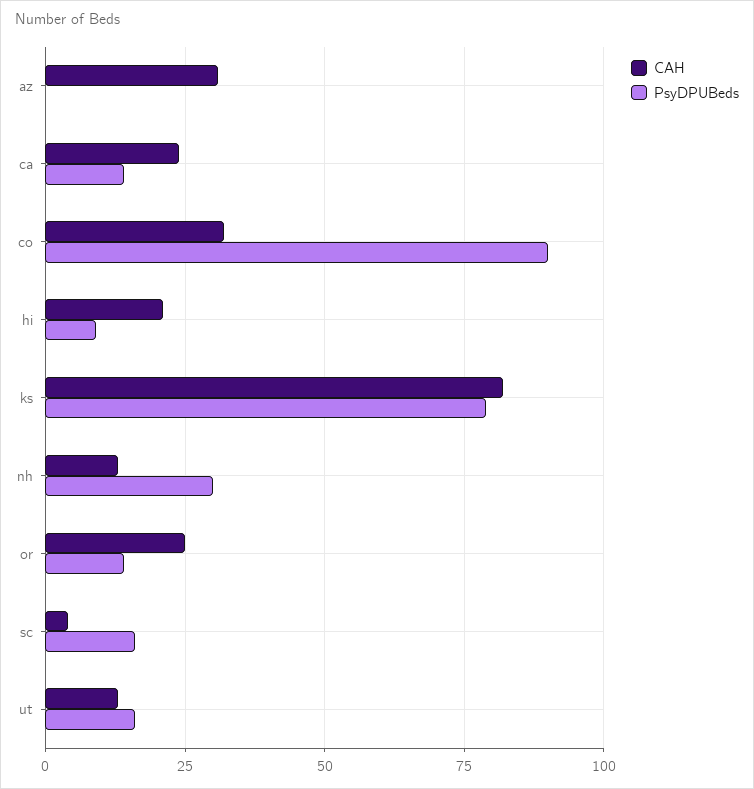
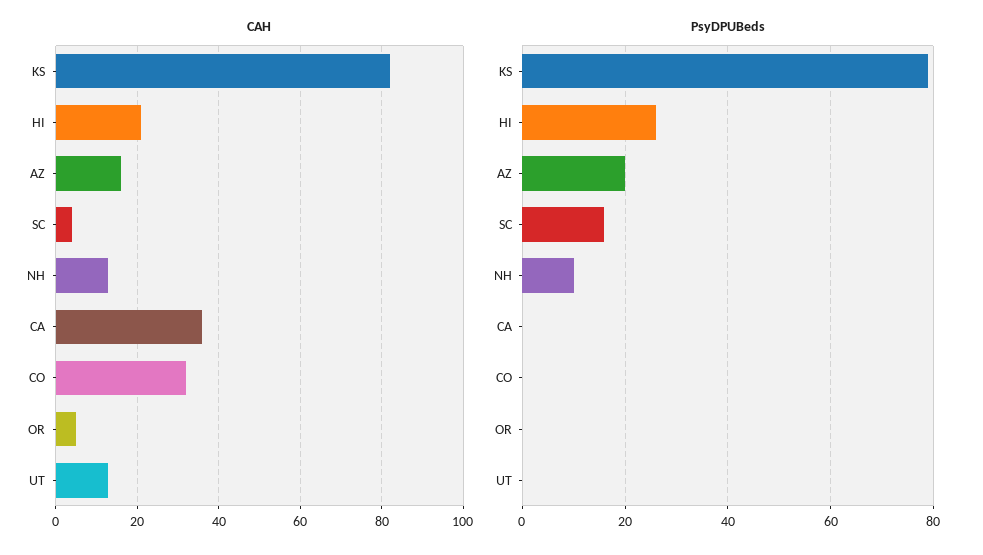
CAH, az: 30 -> 15
PsyDPUBeds, az: 0 -> 20
CAH, ca: 25 -> 35
PsyDPUBeds, ca: 15 -> 0
PsyDPUBeds, co: 90 -> 0
PsyDPUBeds, hi: 10 -> 25
PsyDPUBeds, nh: 30 -> 10
CAH, or: 25 -> 5
PsyDPUBeds, or: 15 -> 0
PsyDPUBeds, ut: 15 -> 0

